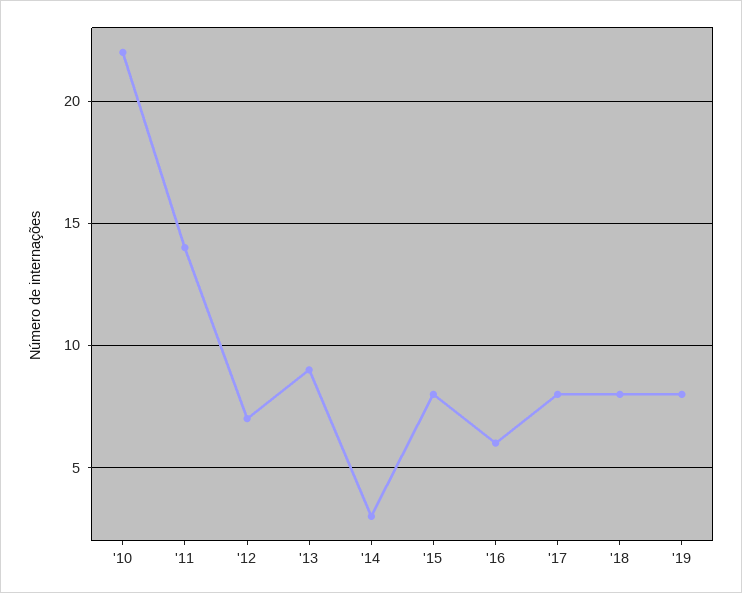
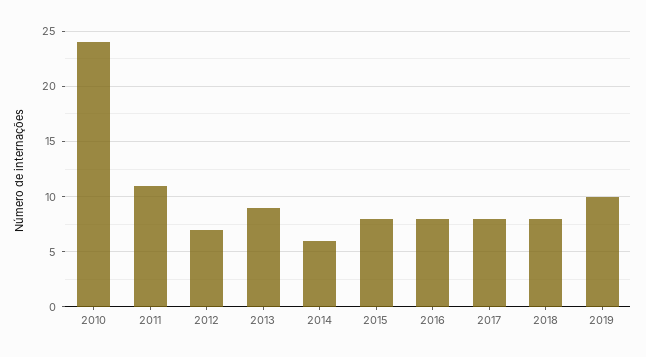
'10: 22 -> 24
'11: 14 -> 11
'14: 3 -> 6
'16: 6 -> 8
'19: 8 -> 10

